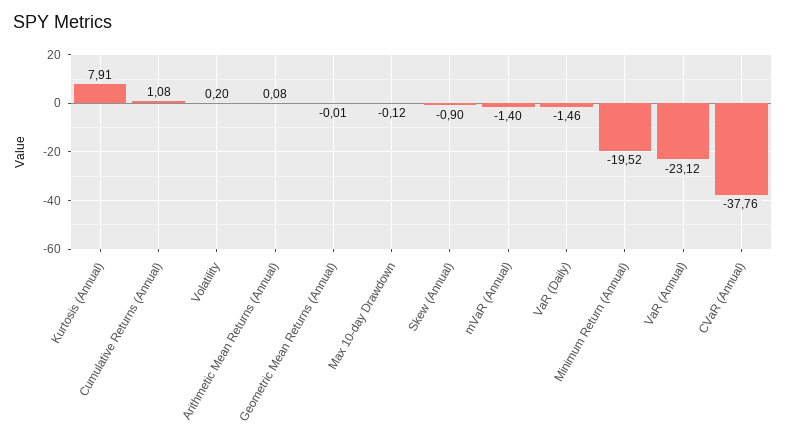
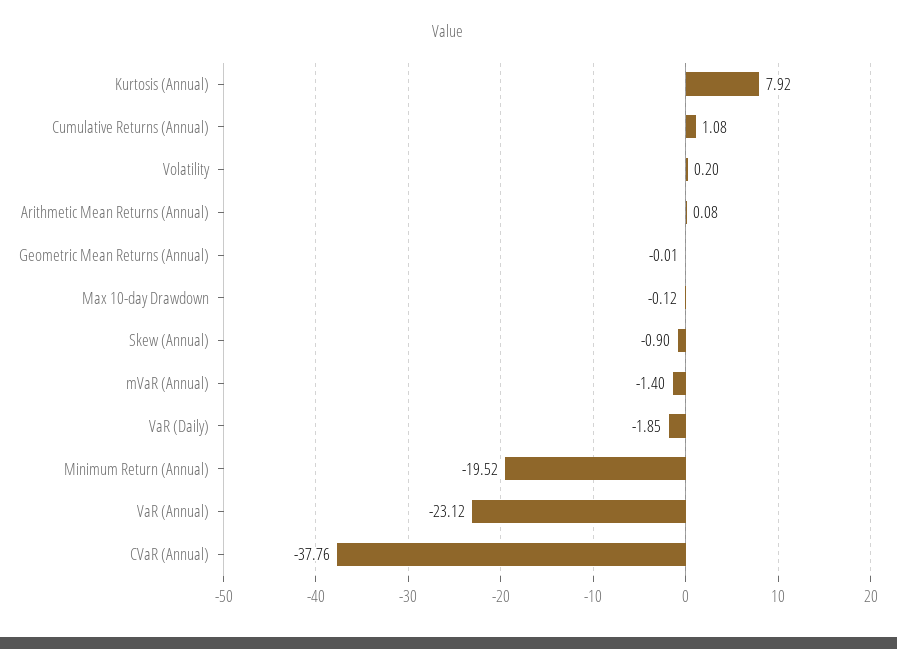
Kurtosis (Annual): 7.91 -> 7.92
VaR (Daily): -1.46 -> -1.85

